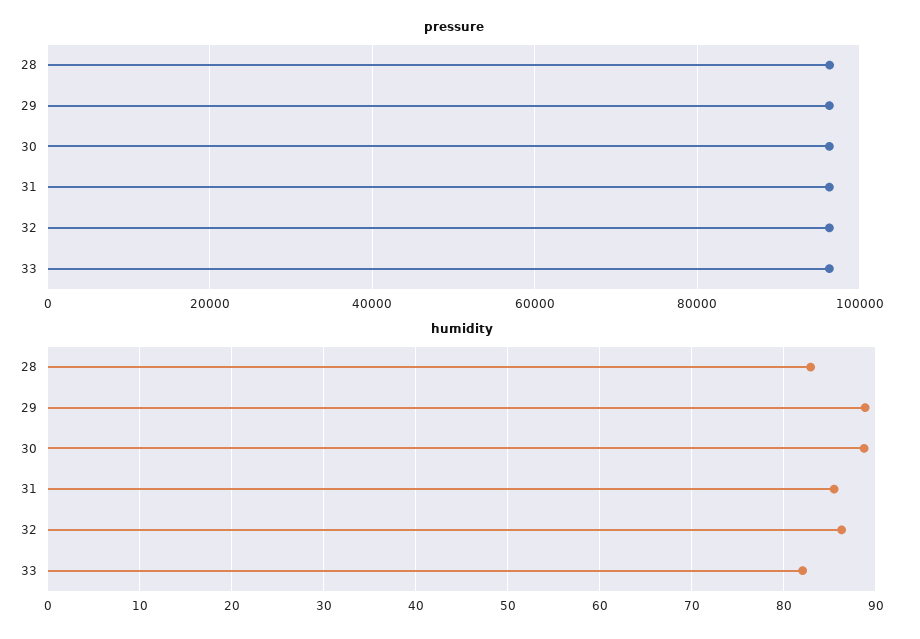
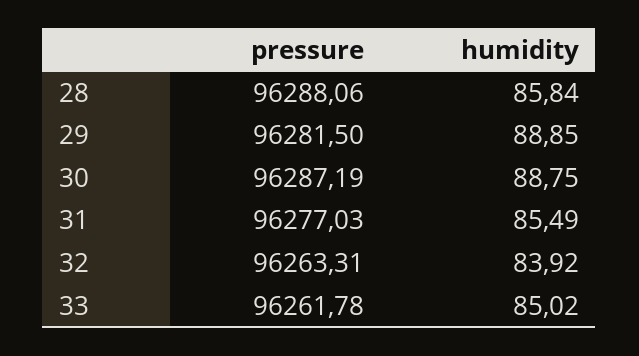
humidity, 28: 83 -> 85.84
humidity, 32: 86 -> 83.92
humidity, 33: 82 -> 85.02

